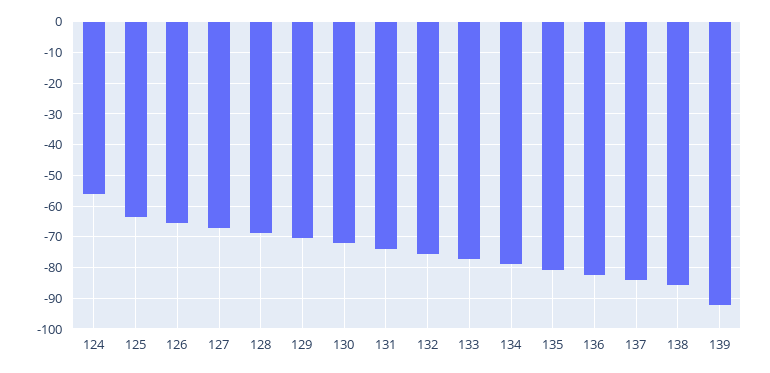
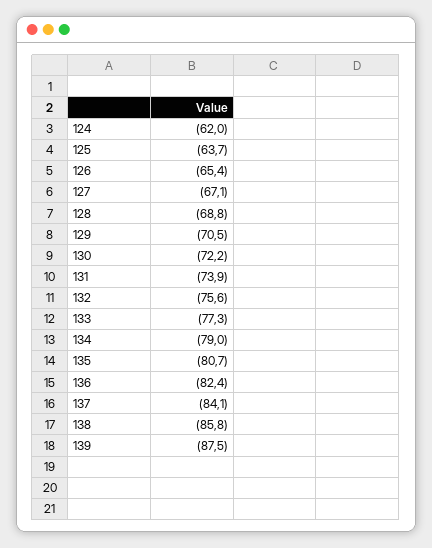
124: -56 -> -62
139: -92 -> -87.5

